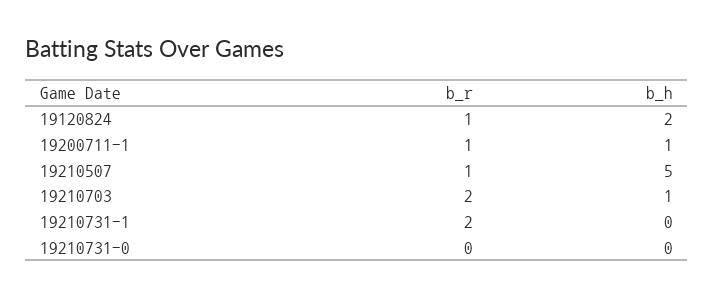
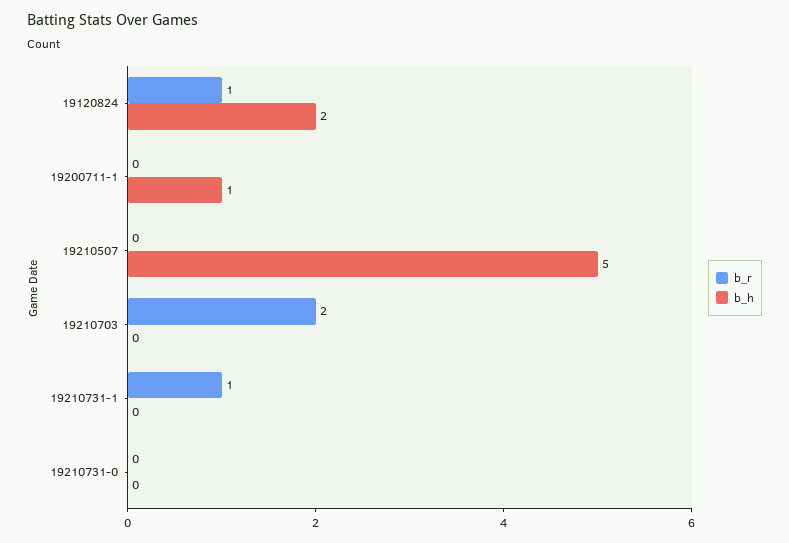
b_r, 19200711-1: 1 -> 0
b_r, 19210507: 1 -> 0
b_h, 19210703: 1 -> 0
b_r, 19210731-1: 2 -> 1

